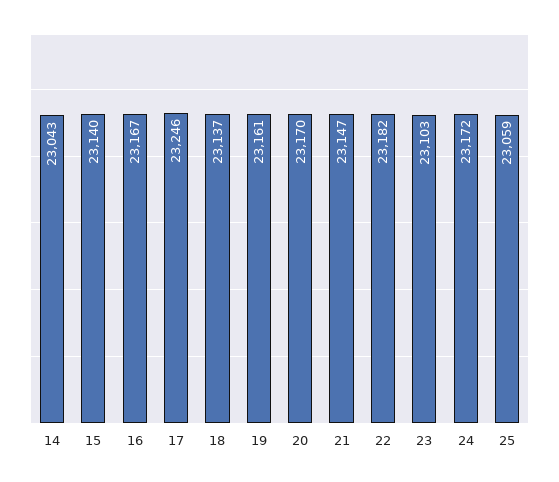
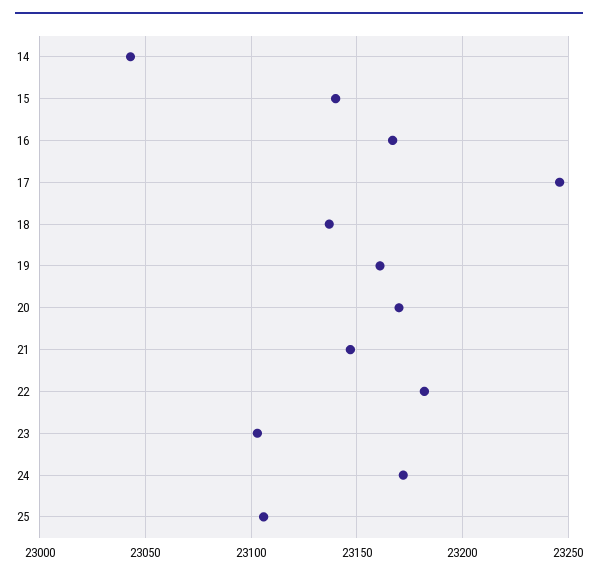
25: 23059 -> 23105

